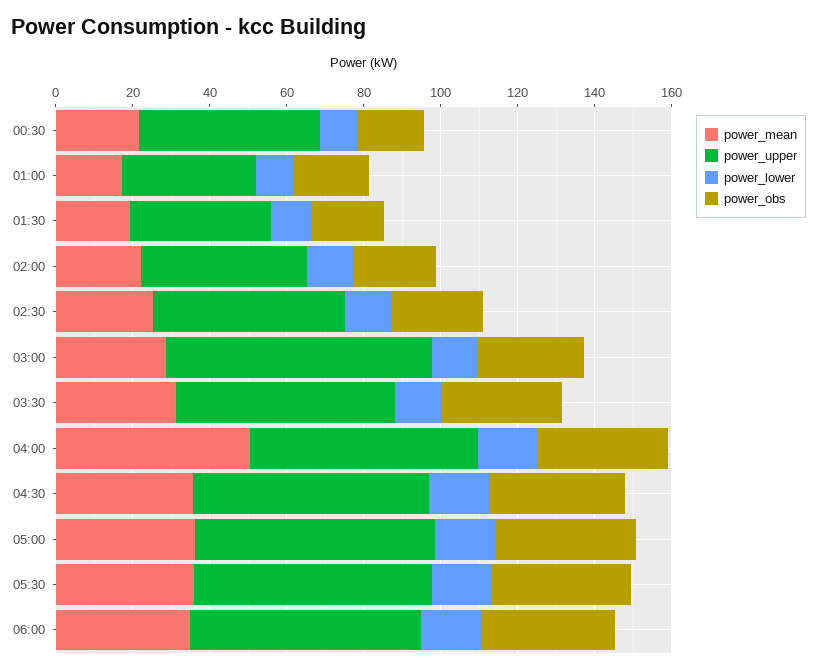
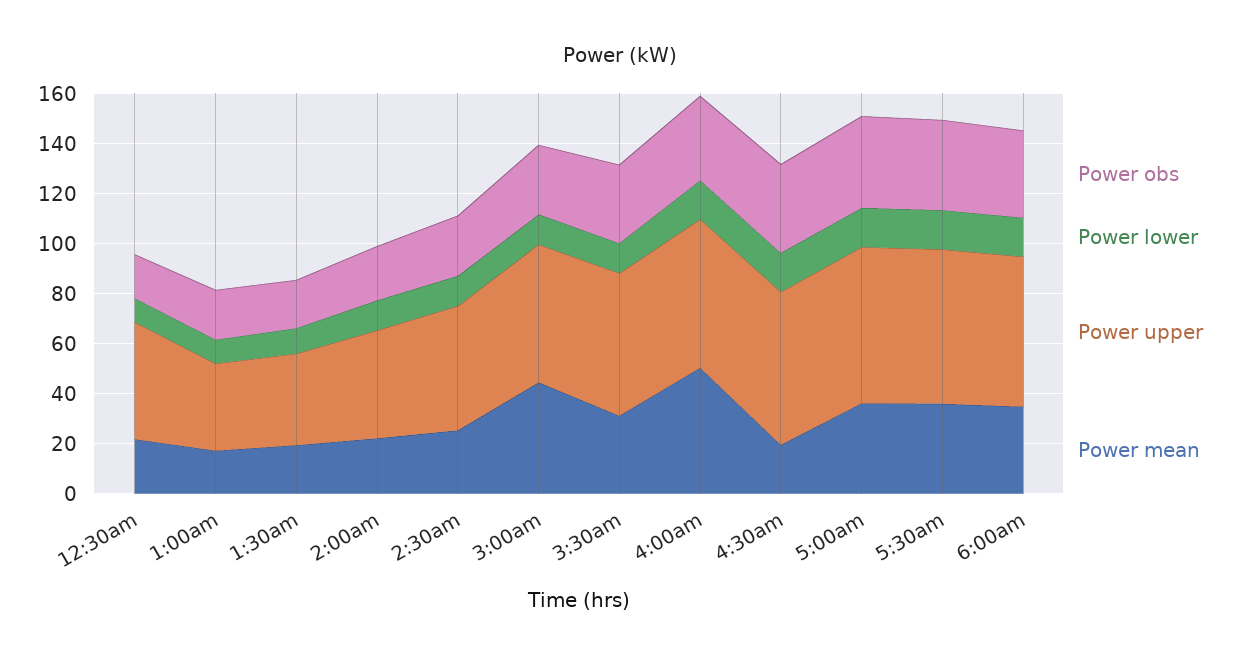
power_mean, 03:00: 30 -> 45
power_upper, 03:00: 70 -> 55
power_mean, 04:30: 35 -> 20

